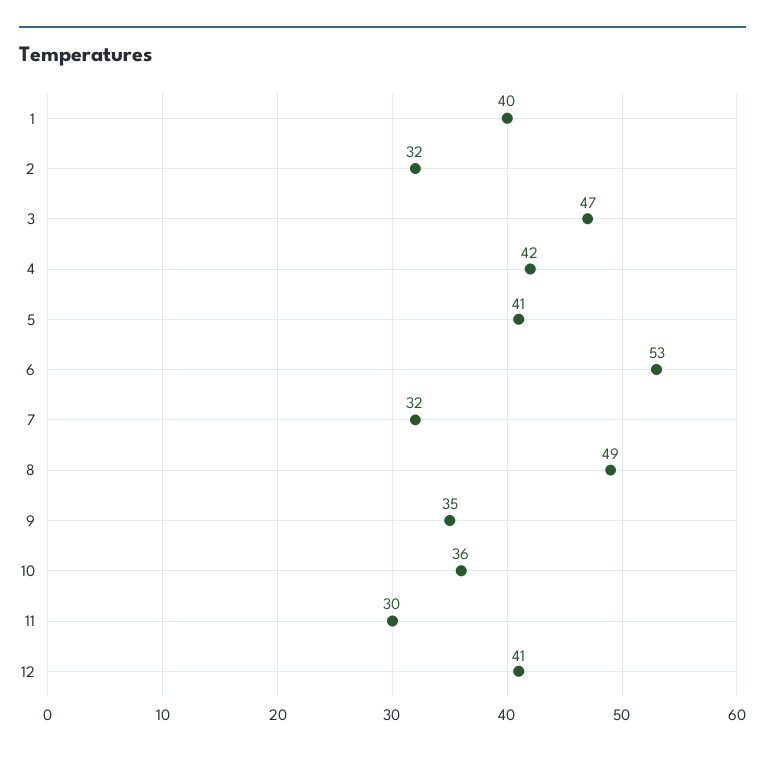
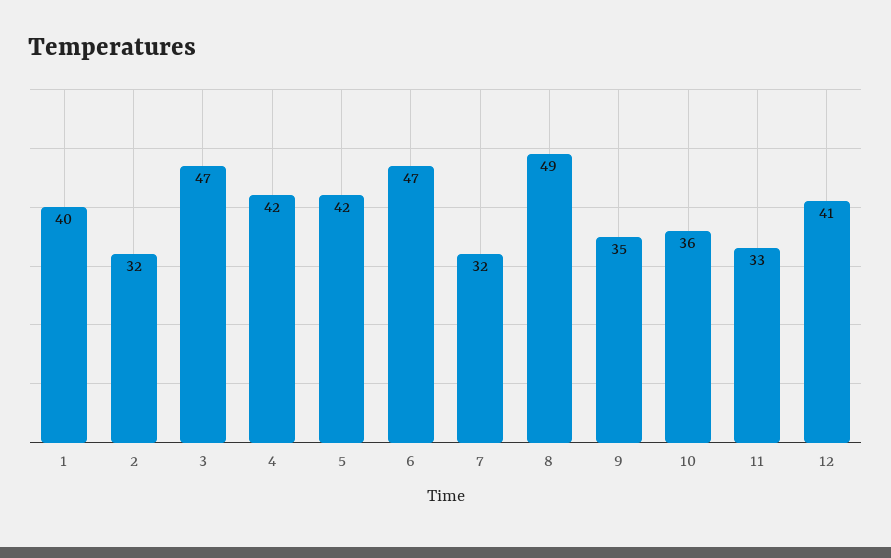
5: 41 -> 42
6: 53 -> 47
11: 30 -> 33

